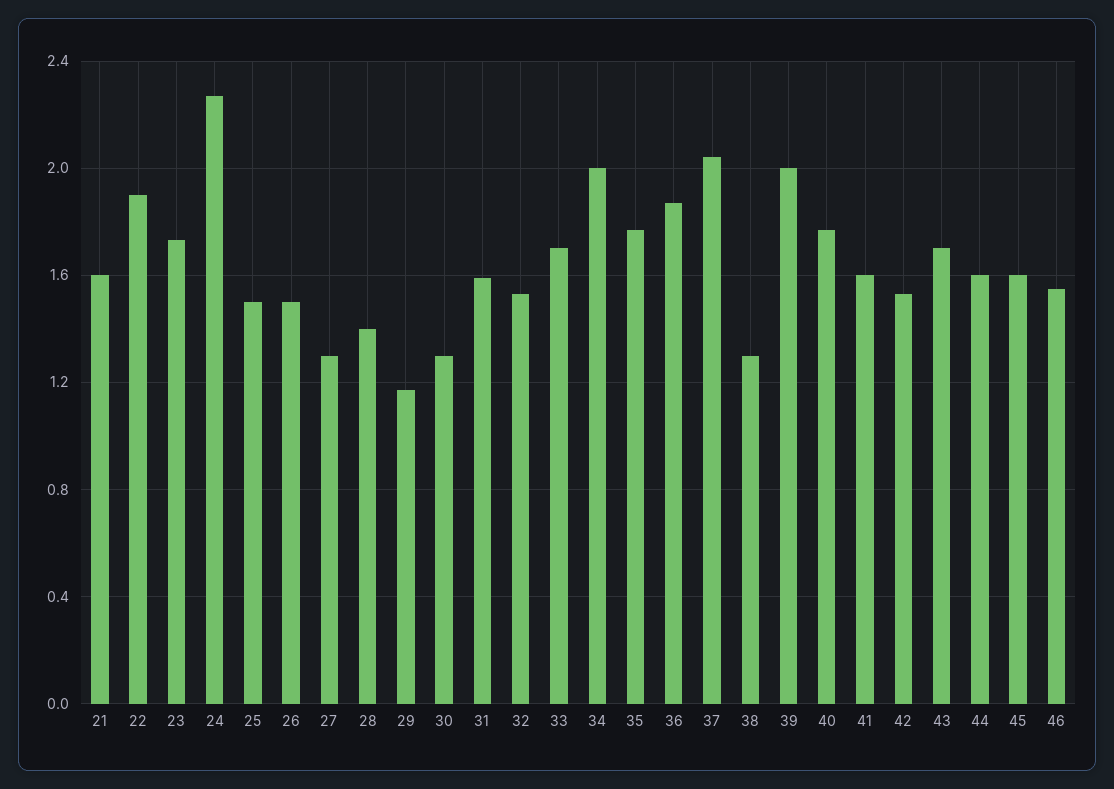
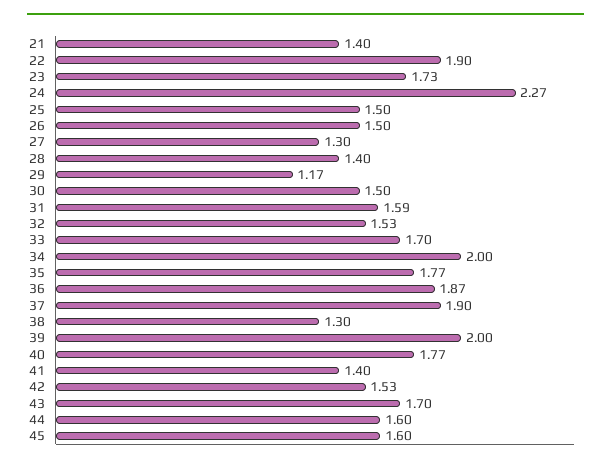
21: 1.6 -> 1.4
30: 1.3 -> 1.5
37: 2.05 -> 1.9
41: 1.6 -> 1.4
46: 1.55 -> none

